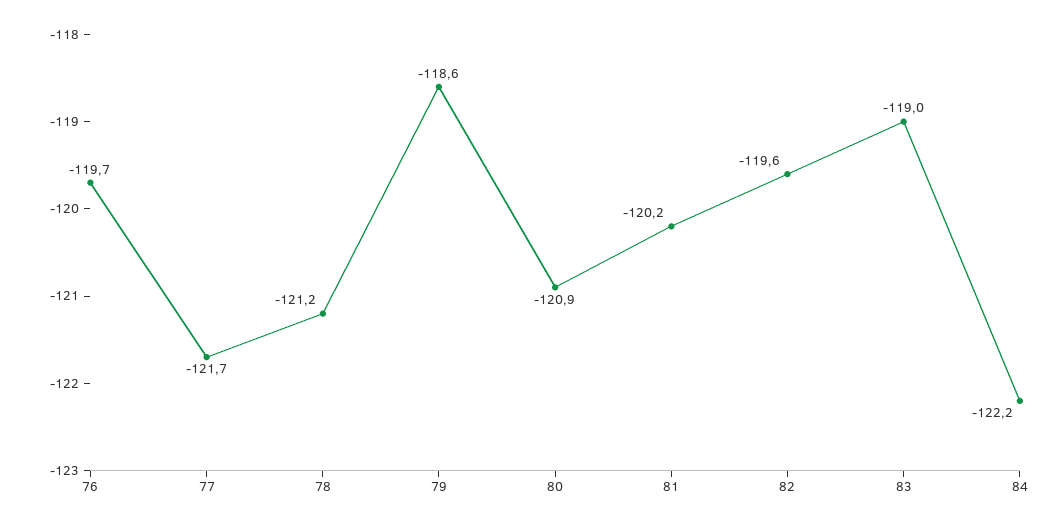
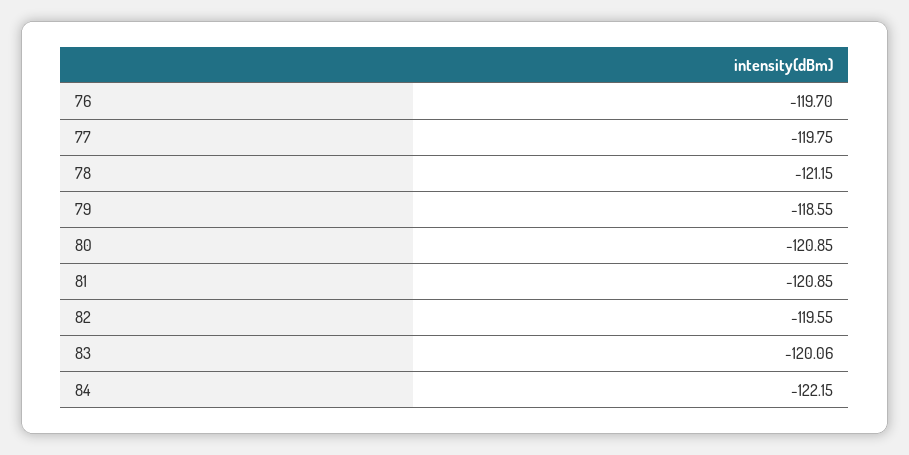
77: -121.7 -> -119.75
81: -120.2 -> -120.85
83: -119 -> -120.06

